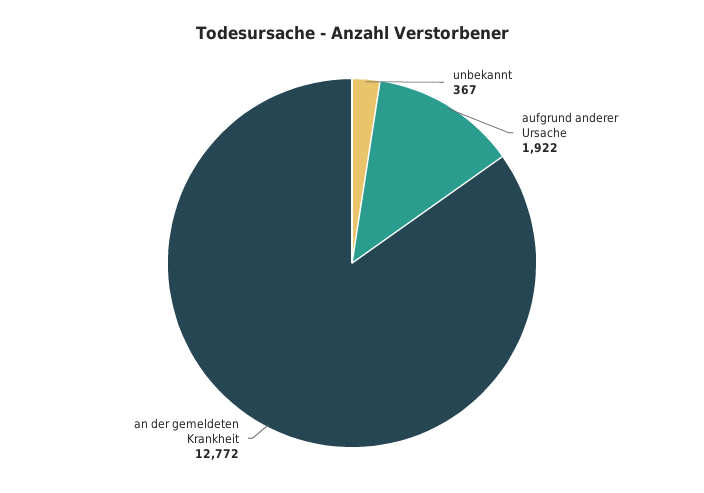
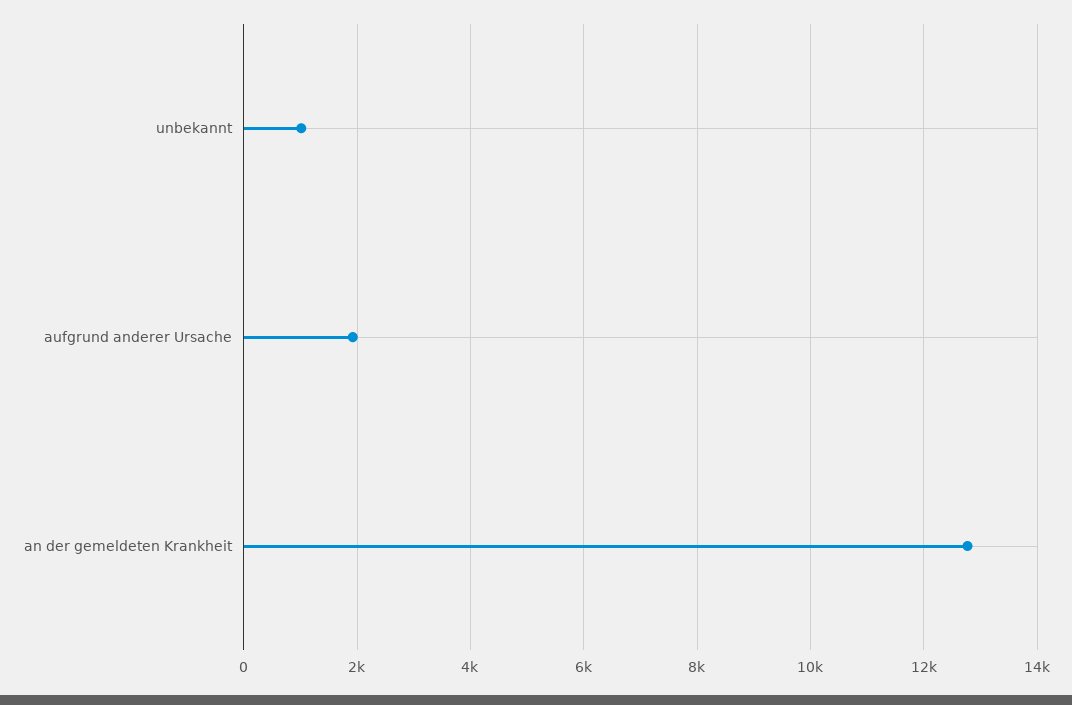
unbekannt: 367 -> 1000

